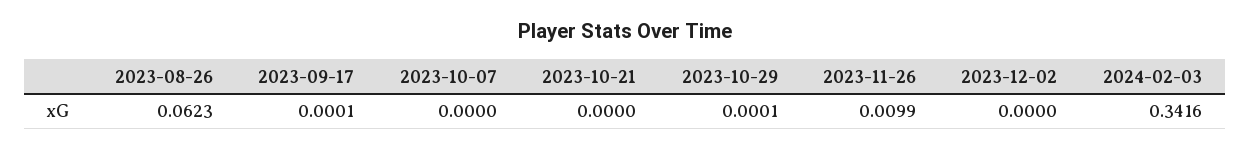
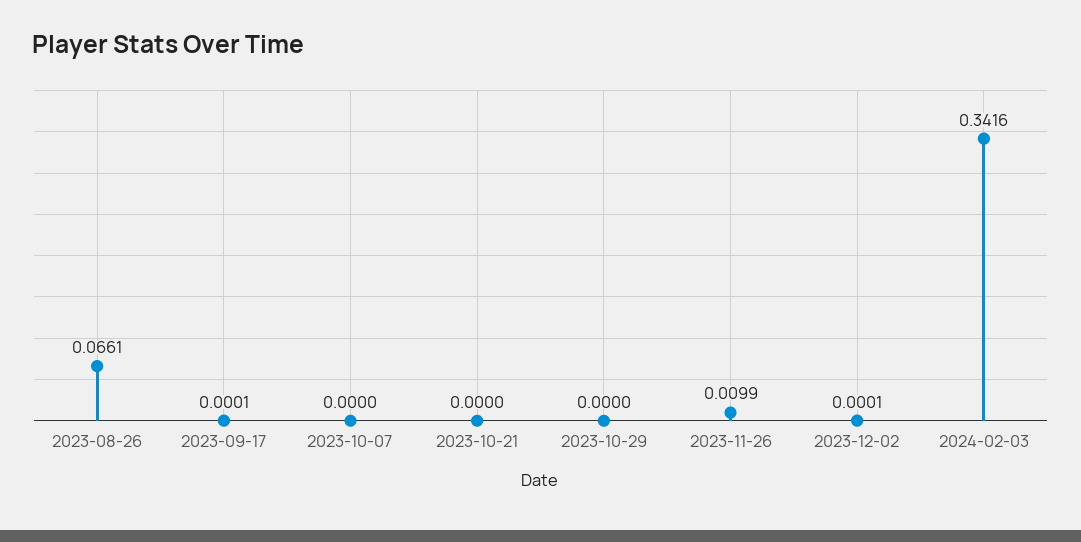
2023-08-26: 0.0623 -> 0.0661
2023-10-29: 0.0001 -> 0
2023-12-02: 0 -> 0.0001

